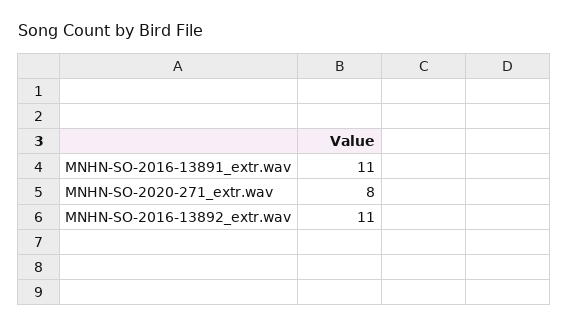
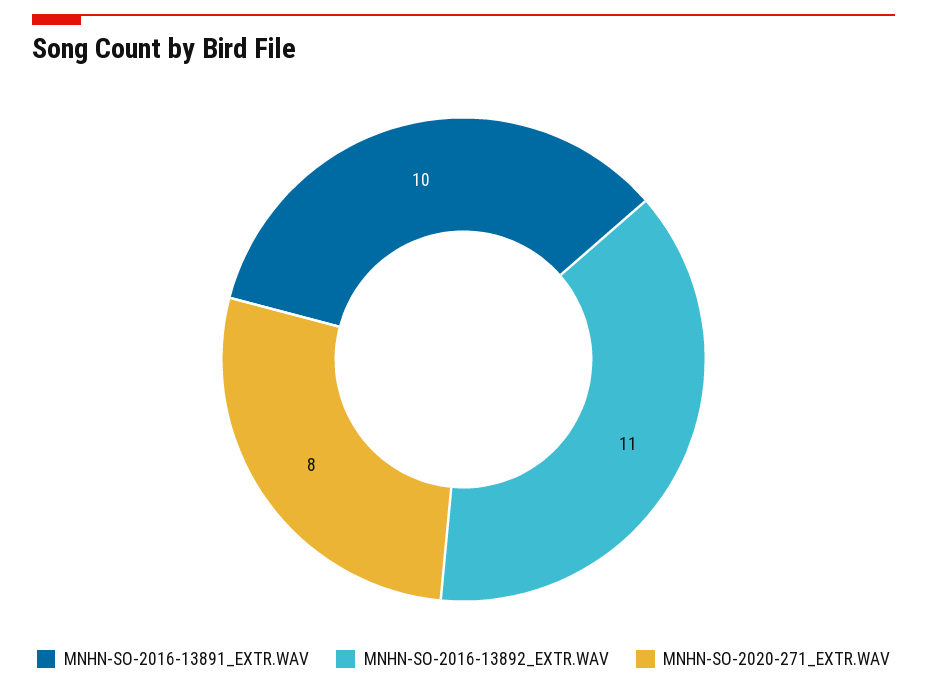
MNHN-SO-2016-13891_extr.wav: 11 -> 10

